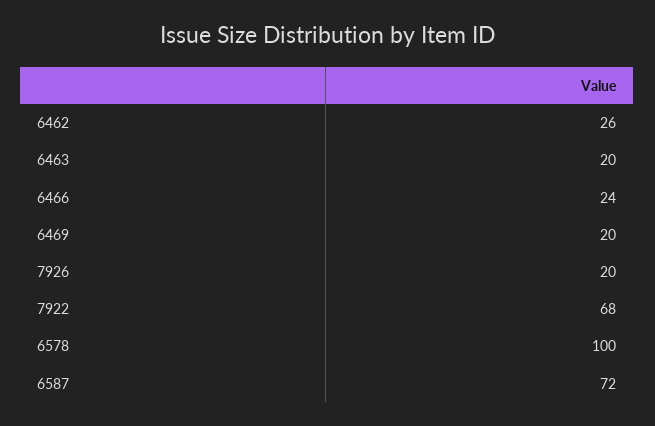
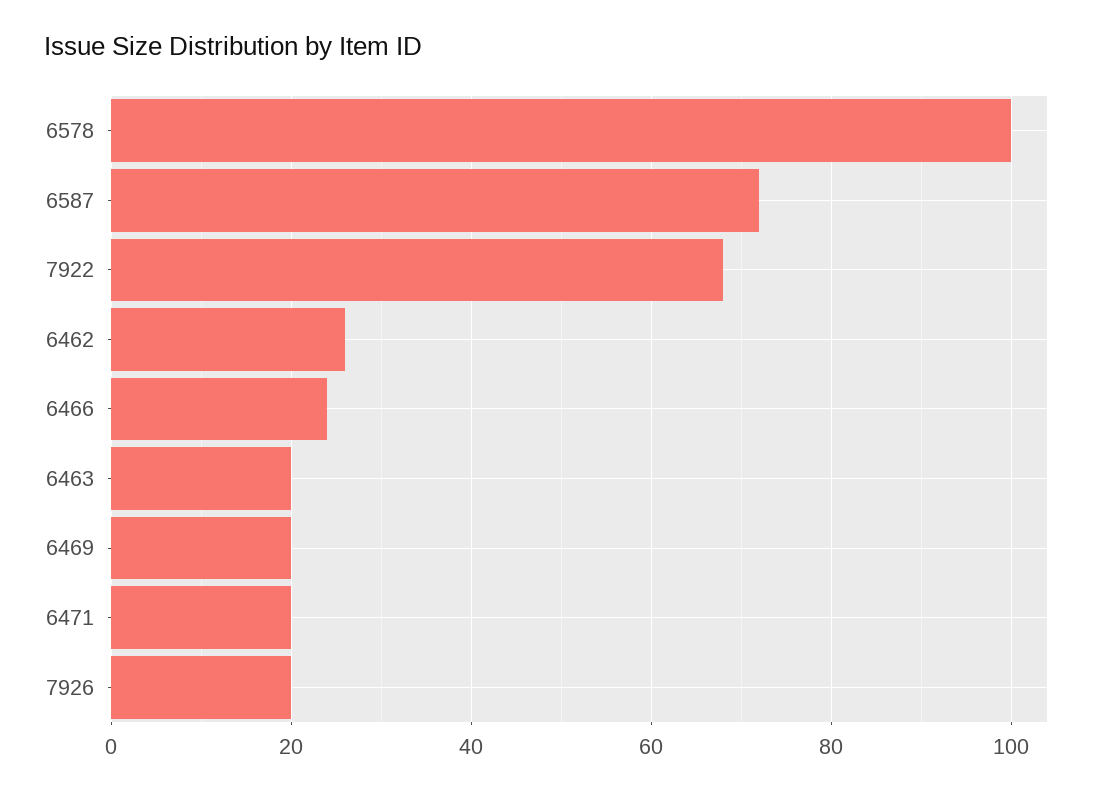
6471: none -> 20

